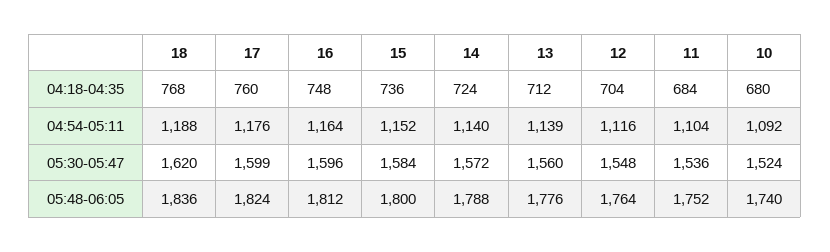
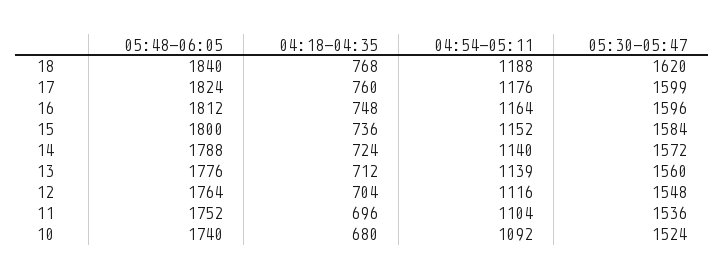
11, 04:18-04:35: 684 -> 696
18, 05:48-06:05: 1836 -> 1840

